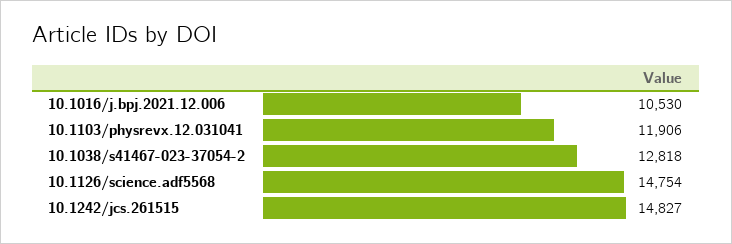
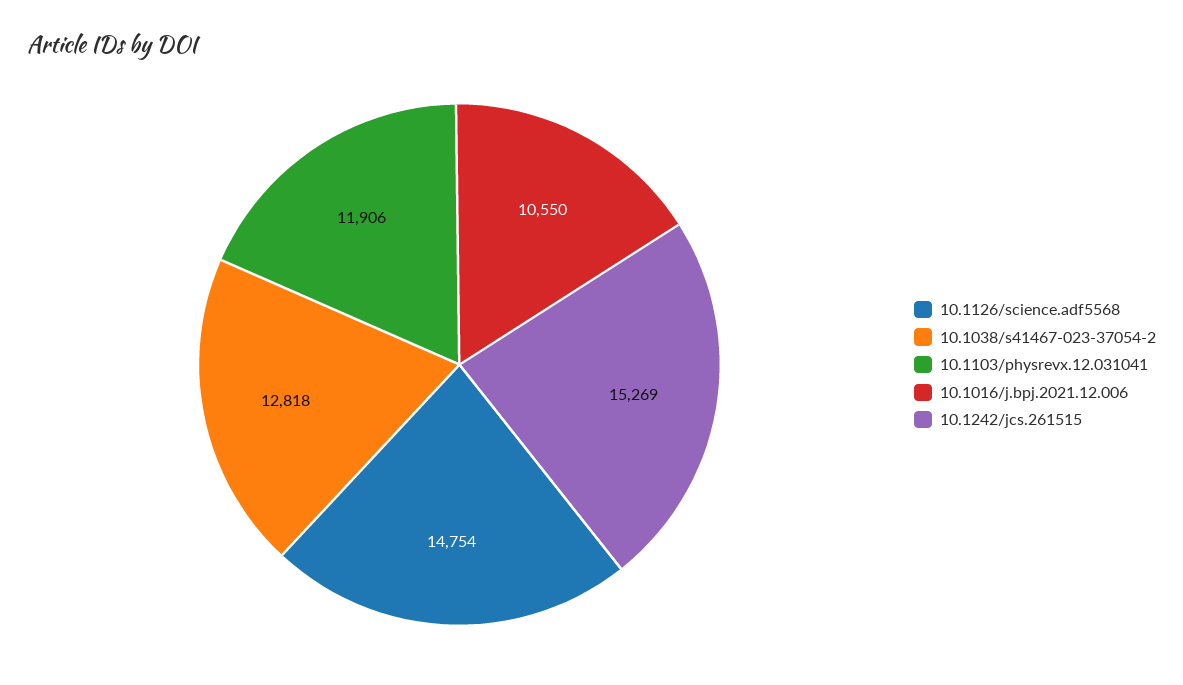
10.1016/j.bpj.2021.12.006: 10530 -> 10550
10.1242/jcs.261515: 14827 -> 15269

